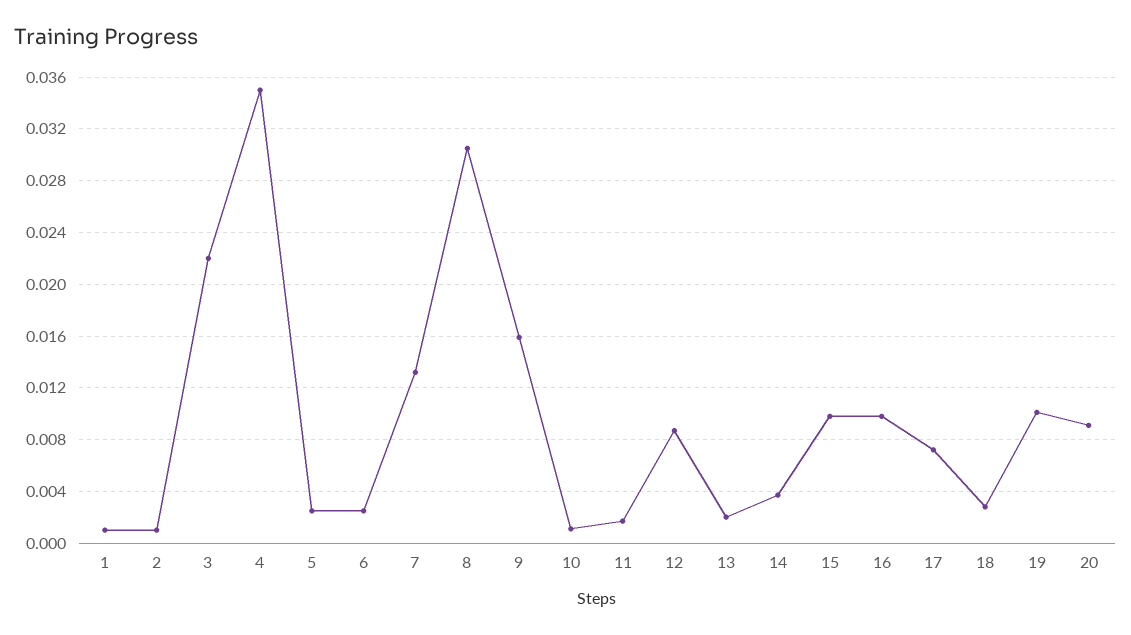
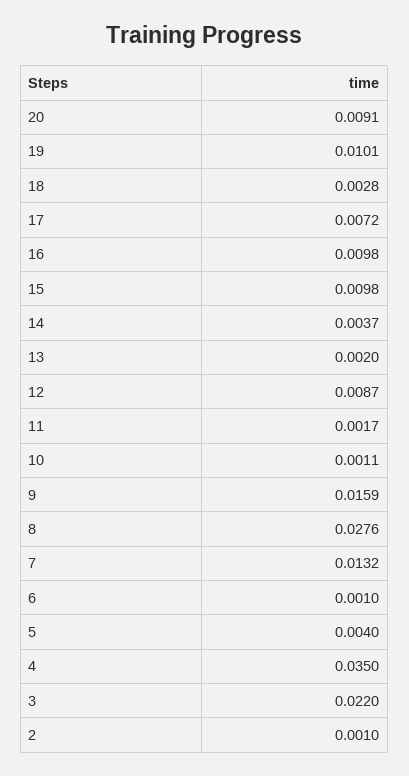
1: 0.001 -> none
5: 0.0025 -> 0.004
6: 0.0025 -> 0.001
8: 0.0305 -> 0.0276

